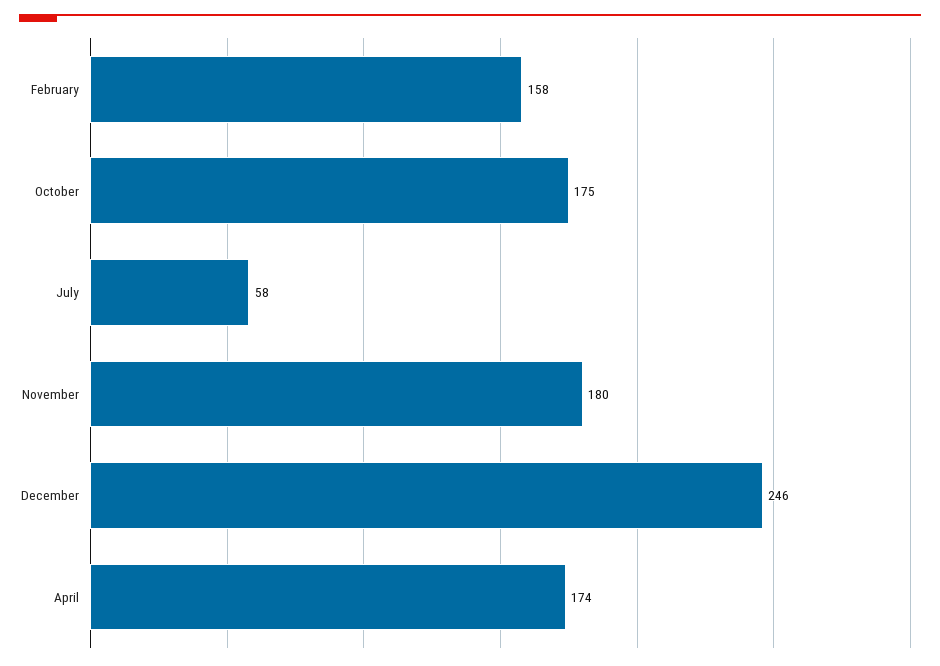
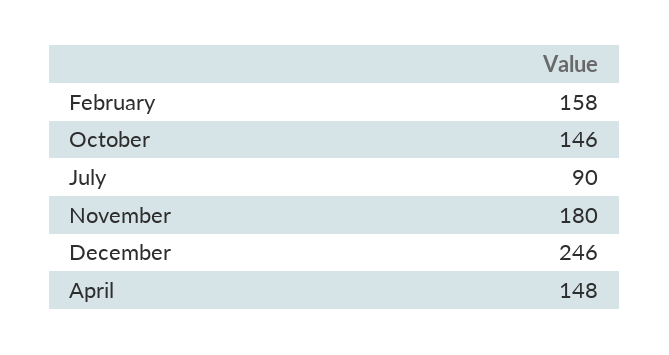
October: 175 -> 146
July: 58 -> 90
April: 174 -> 148

